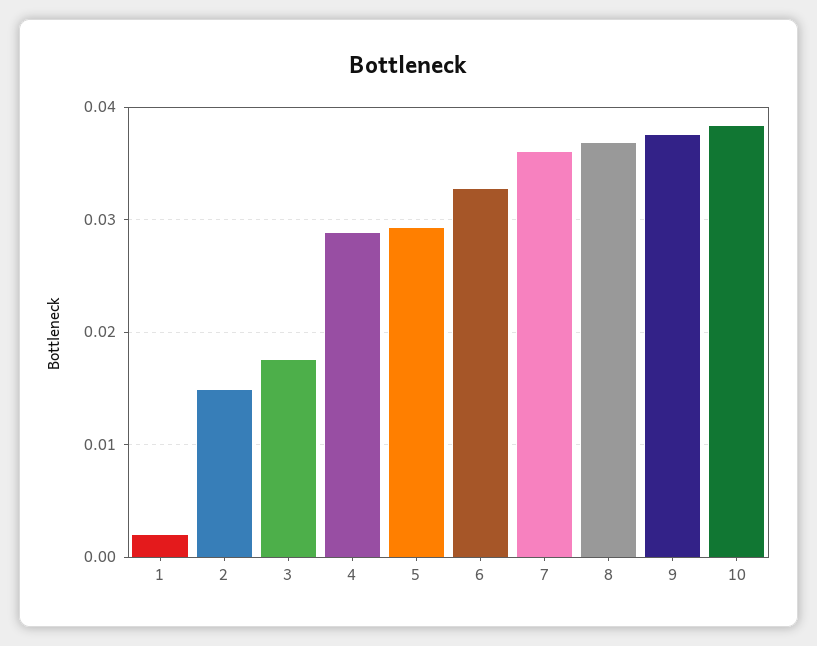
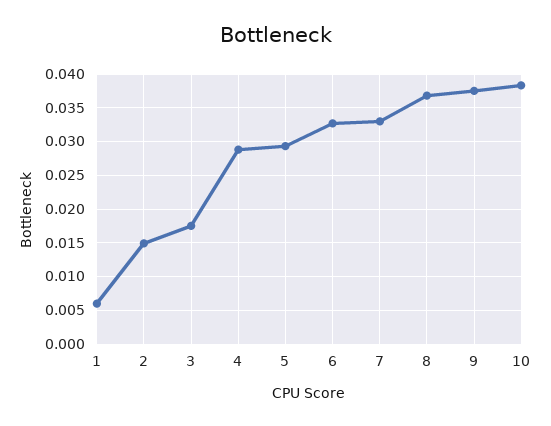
1: 0.002 -> 0.006
7: 0.036 -> 0.033

